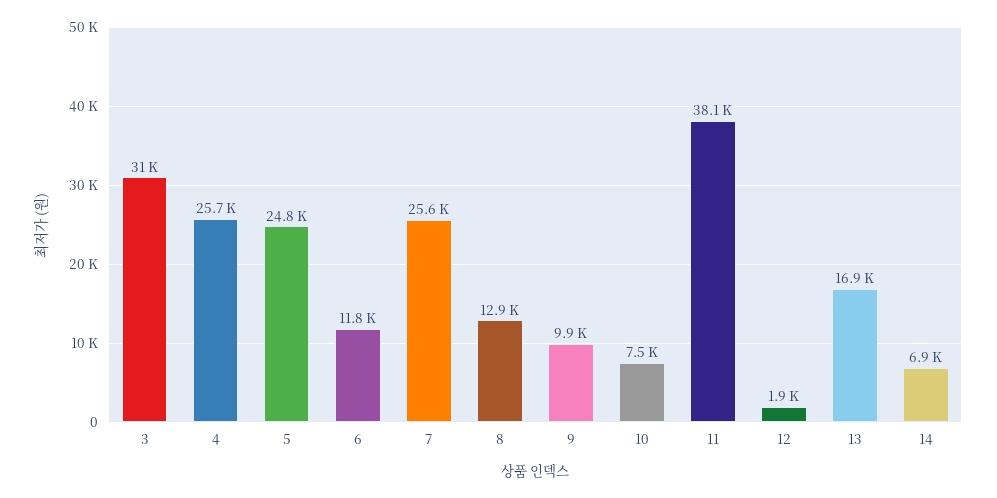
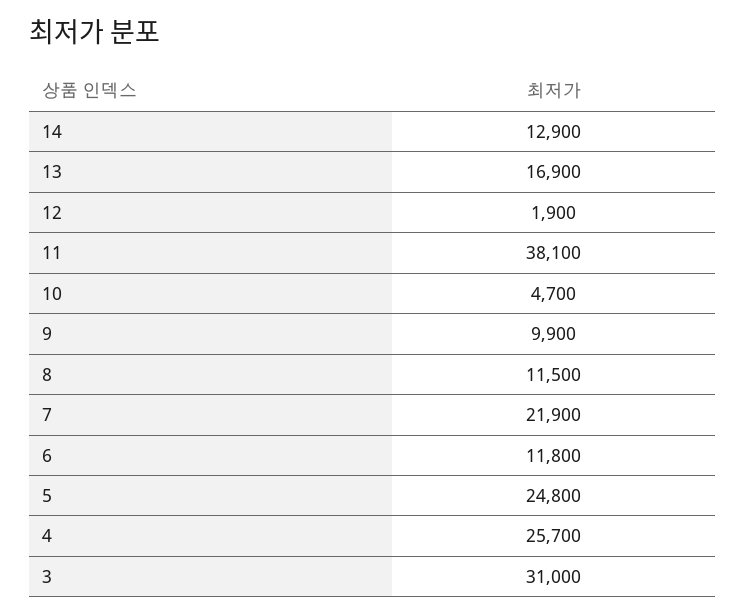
7: 25600 -> 21900
8: 12900 -> 11500
10: 7500 -> 4700
14: 6900 -> 12900

